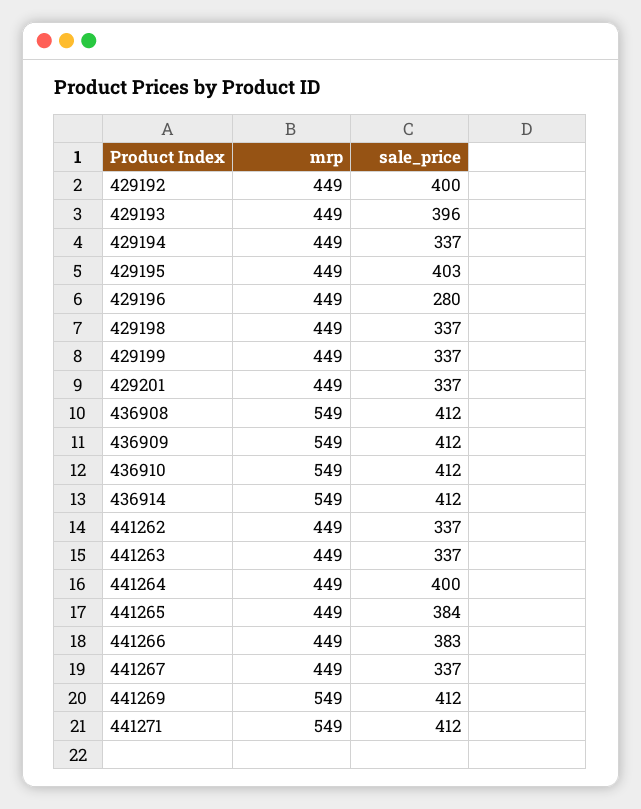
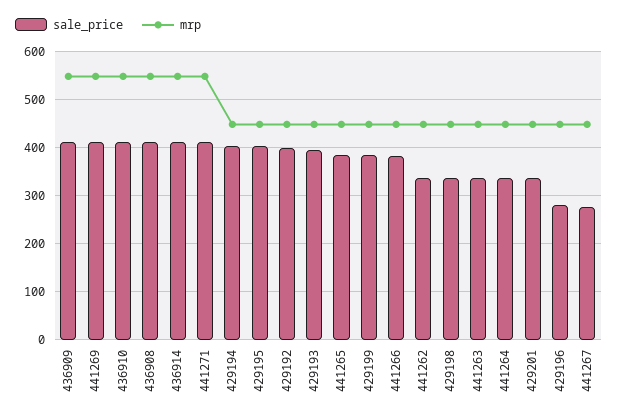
sale_price, 429194: 337 -> 400
sale_price, 429199: 337 -> 380
sale_price, 441264: 400 -> 340
sale_price, 441267: 337 -> 280

